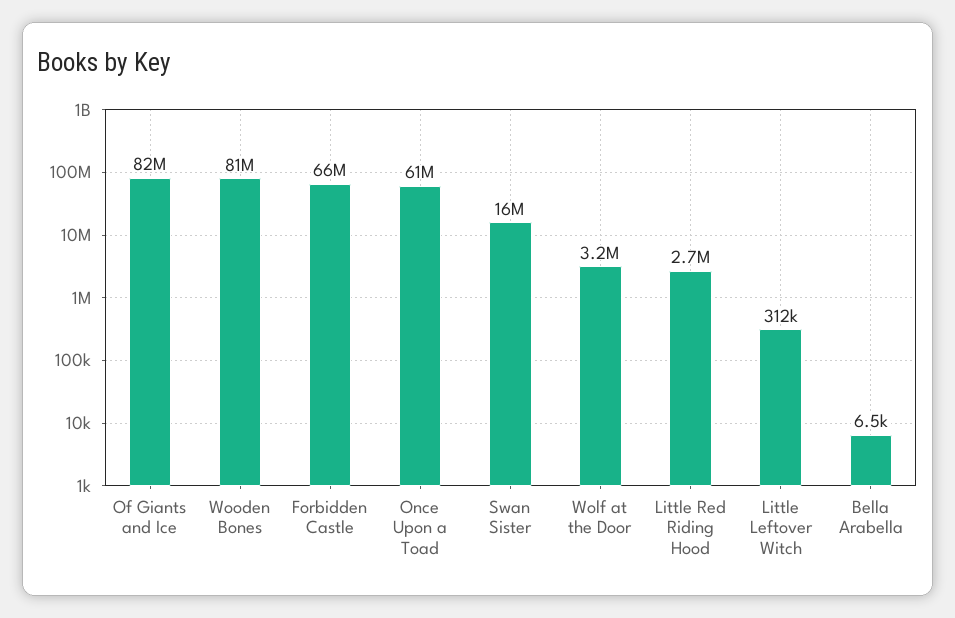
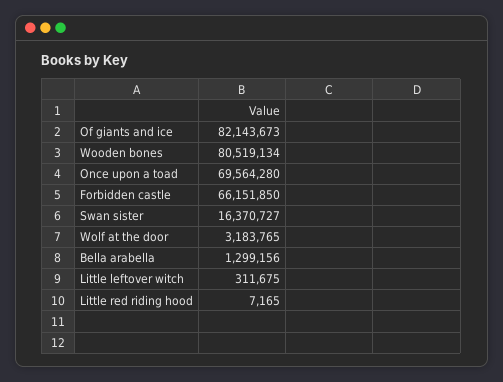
Once Upon a Toad: 61000000 -> 69564280
Little Red Riding Hood: 2700000 -> 7165
Bella Arabella: 6500 -> 1299156

